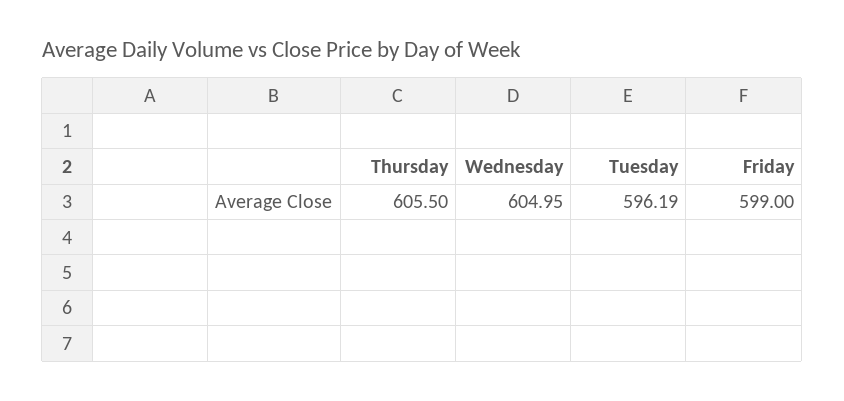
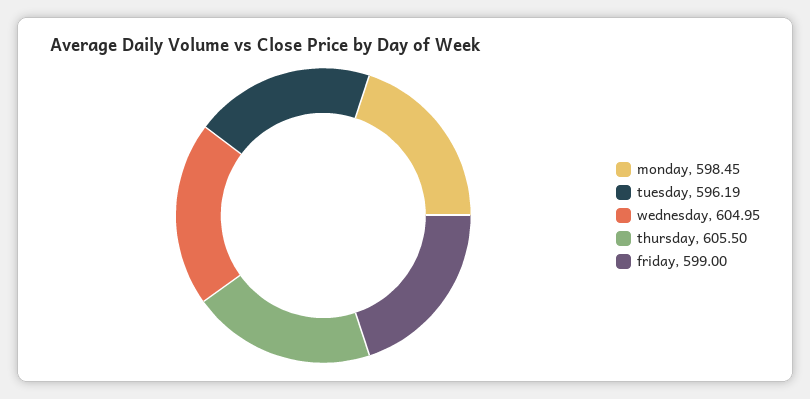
monday: none -> 598.45

